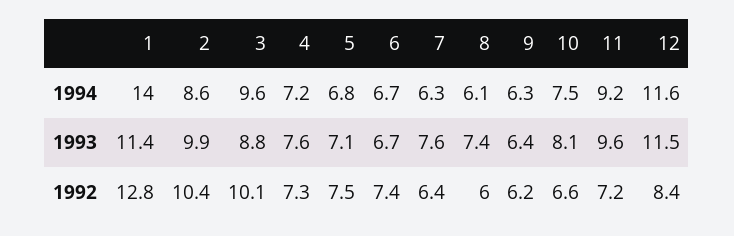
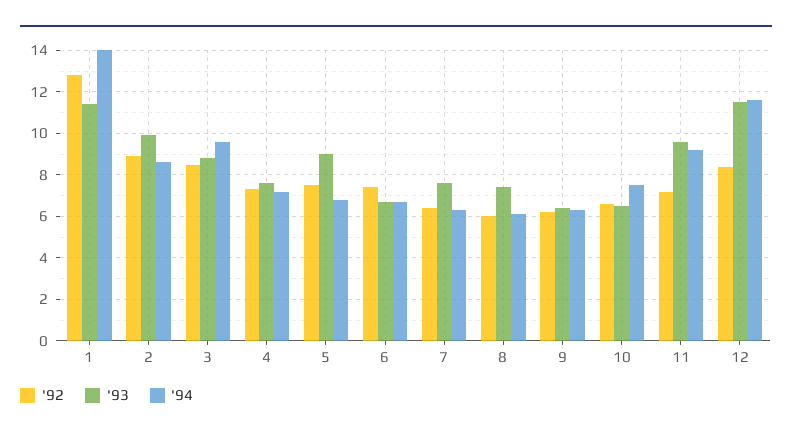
1993, 5: 7.1 -> 9
1993, 10: 8.1 -> 6.5
1992, 2: 10.4 -> 9
1992, 3: 10.1 -> 8.5

